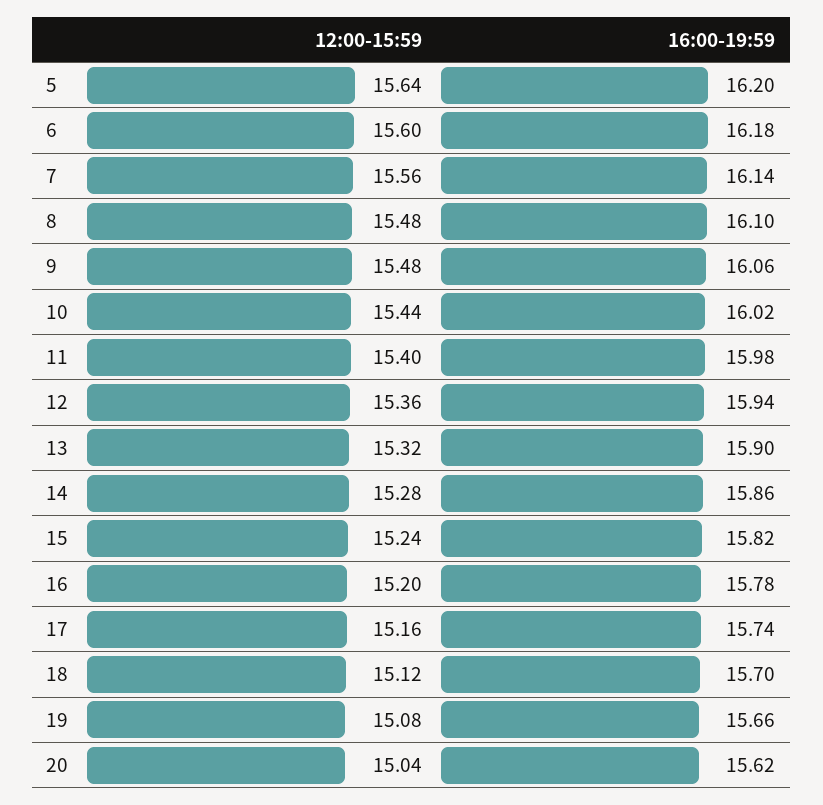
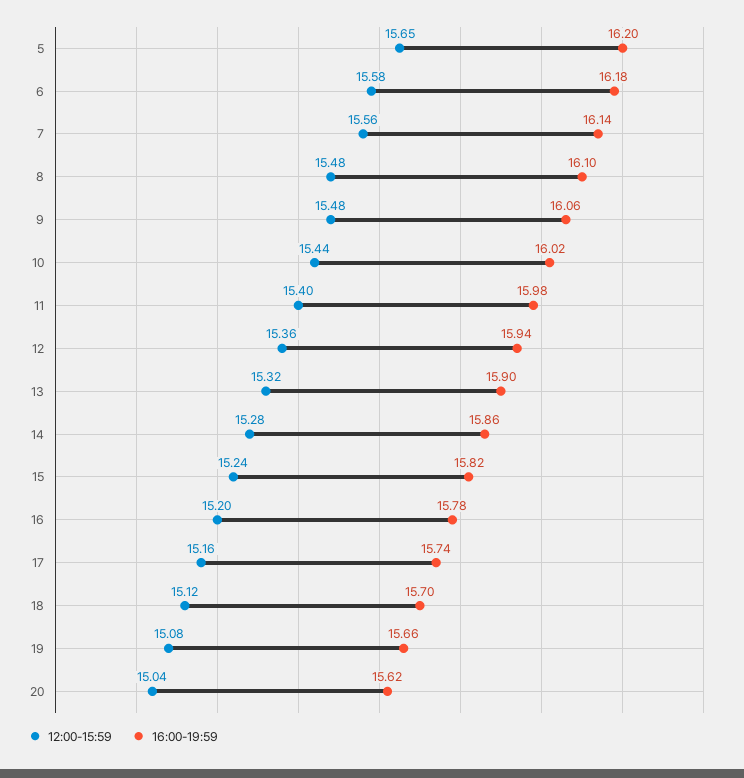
12:00-15:59, 5: 15.64 -> 15.65
12:00-15:59, 6: 15.6 -> 15.58

